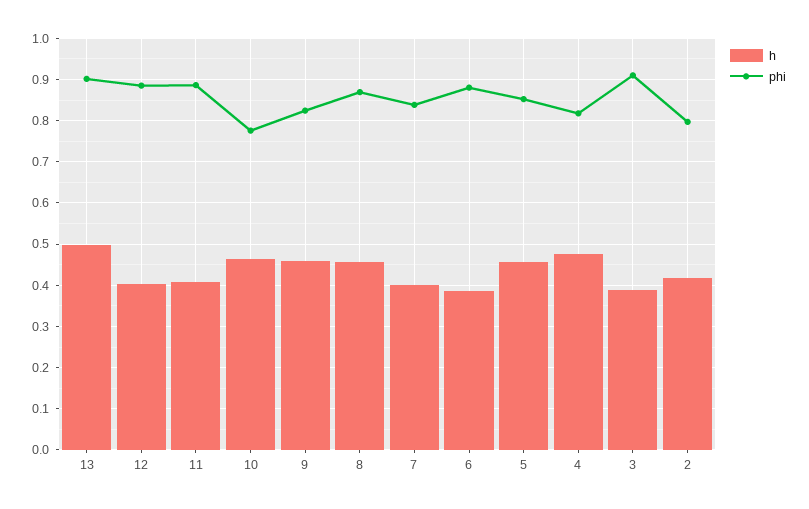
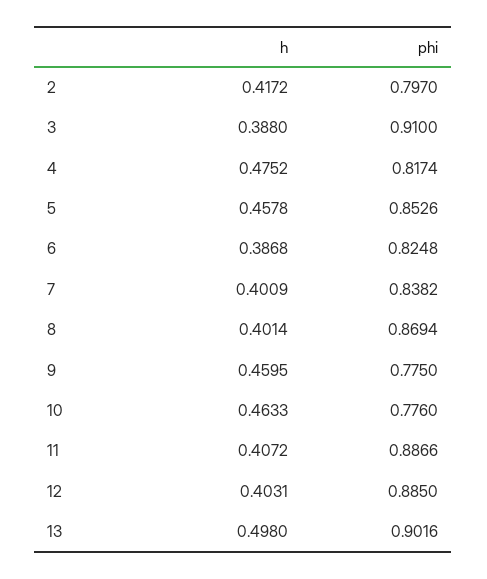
phi, 9: 0.82 -> 0.775
h, 8: 0.46 -> 0.4014
phi, 6: 0.88 -> 0.8248

